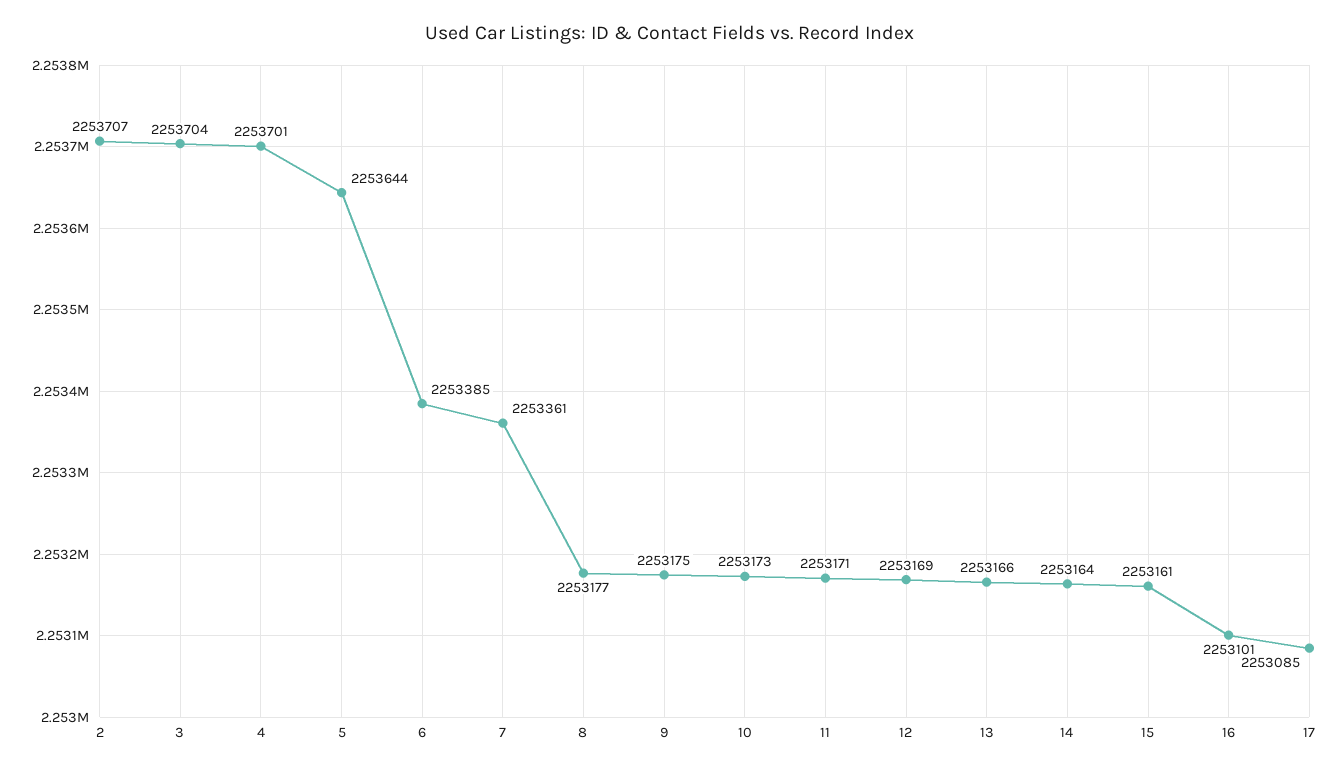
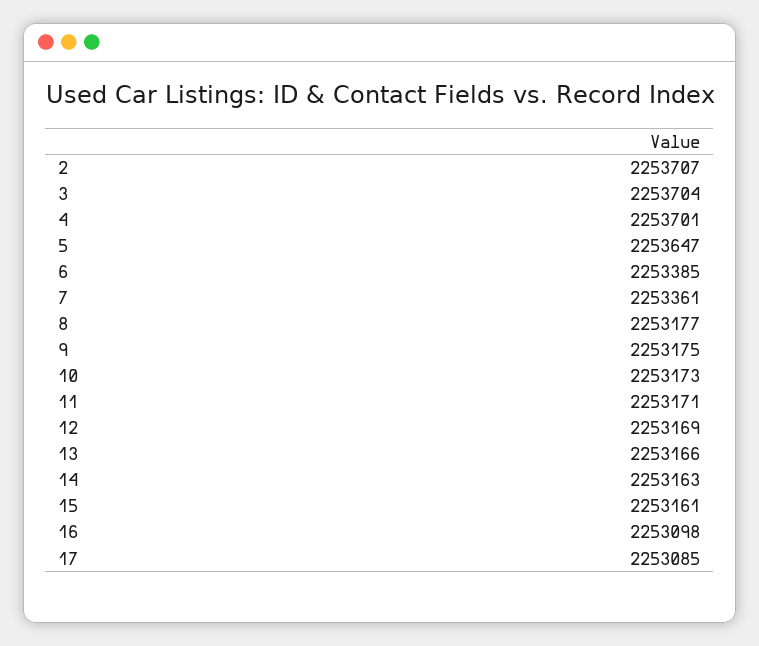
5: 2253644 -> 2253647
14: 2253164 -> 2253163
16: 2253101 -> 2253098

